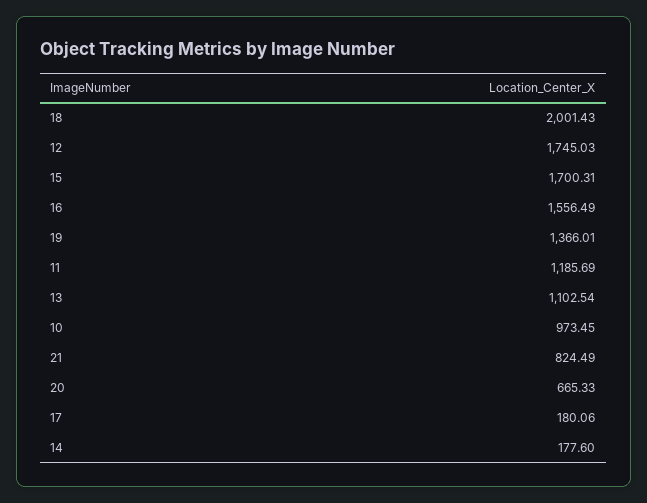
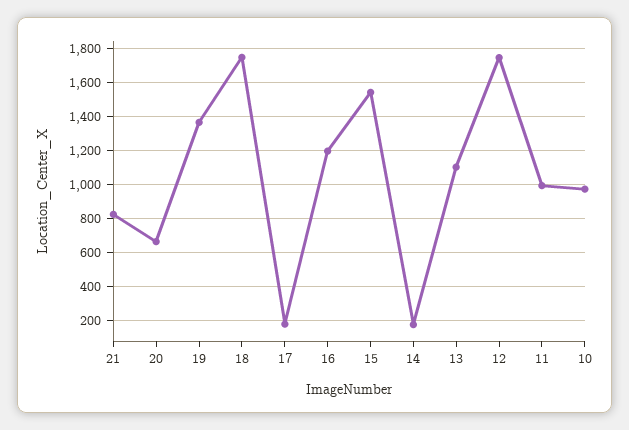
18: 2001.43 -> 1750
15: 1700.31 -> 1550
16: 1556.49 -> 1200
11: 1185.69 -> 1000

